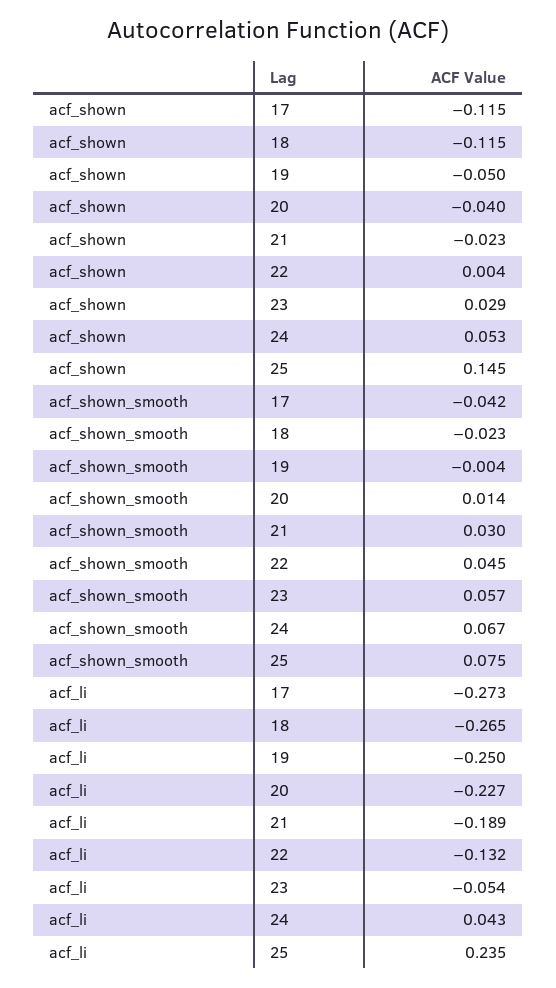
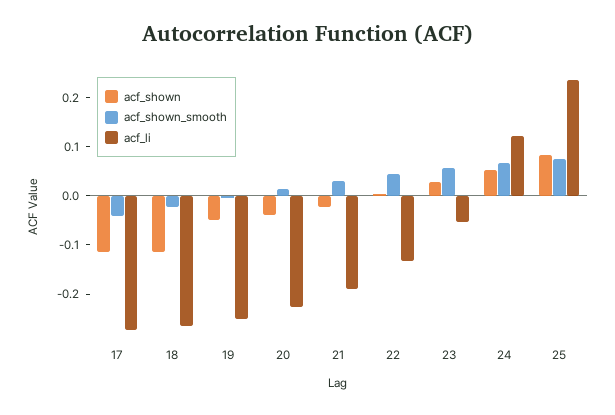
acf_shown, 25: 0.145 -> 0.08
acf_li, 24: 0.043 -> 0.12

